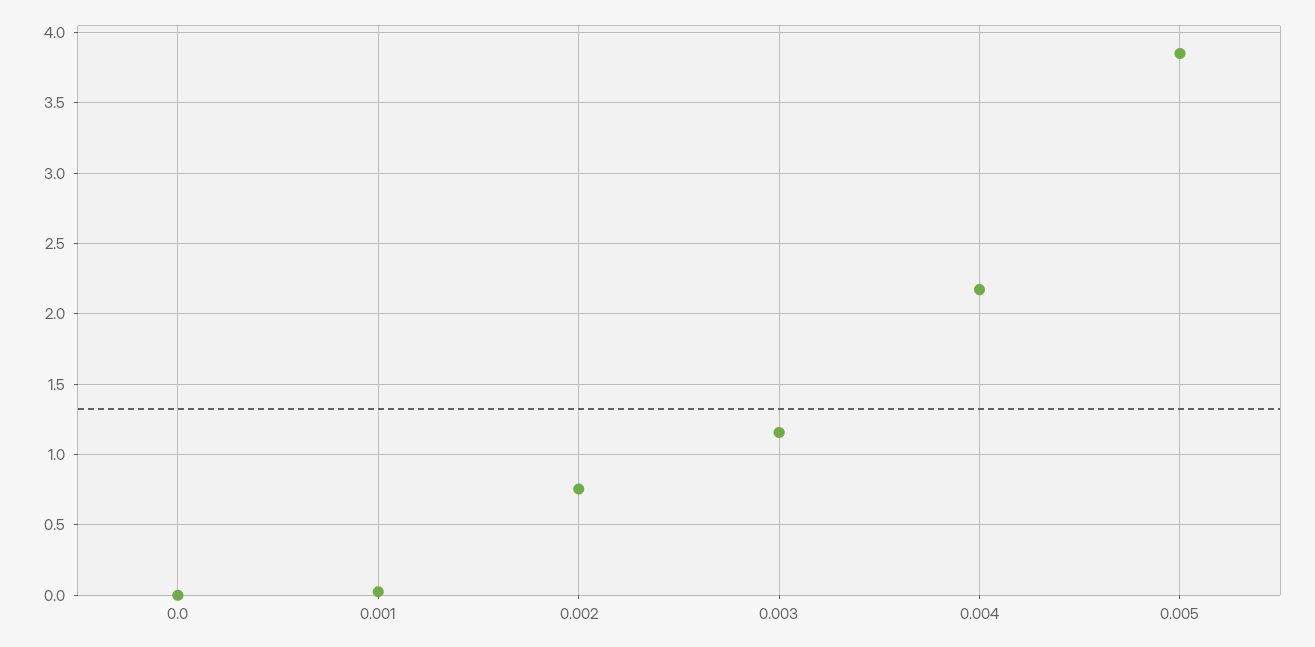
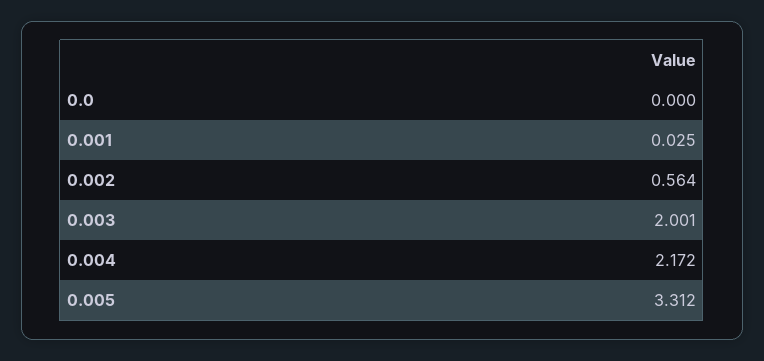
0.002: 0.75 -> 0.564
0.003: 1.15 -> 2.001
0.005: 3.85 -> 3.312

